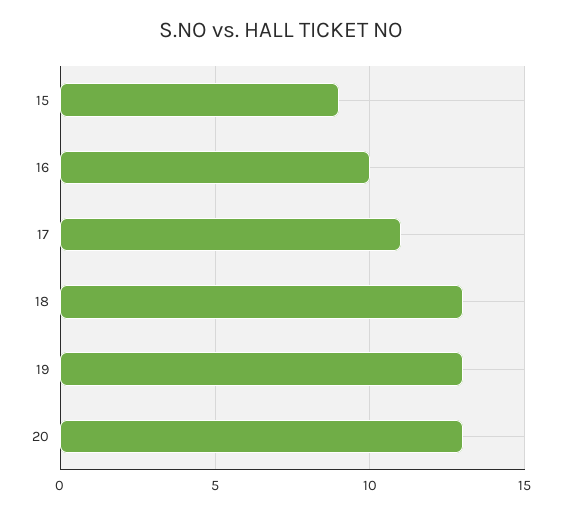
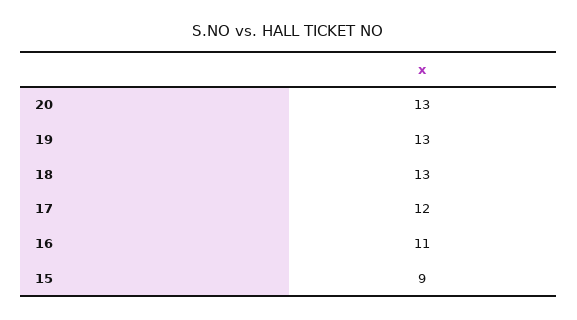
16: 10 -> 11
17: 11 -> 12

